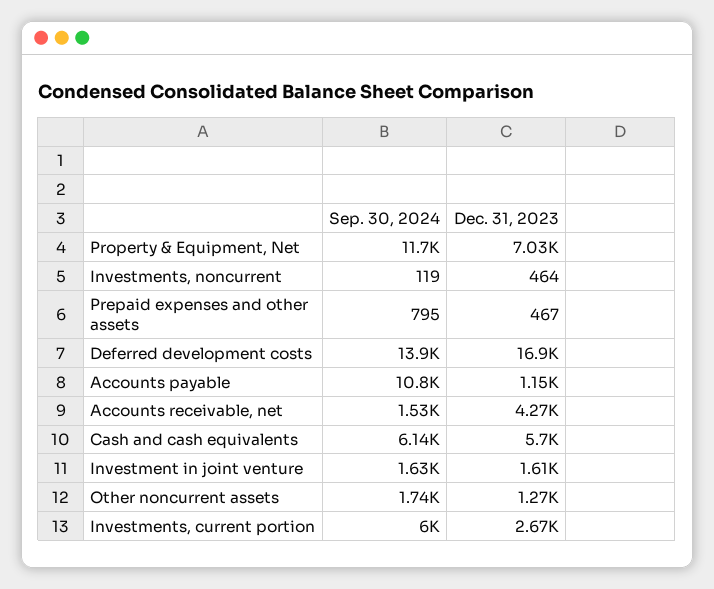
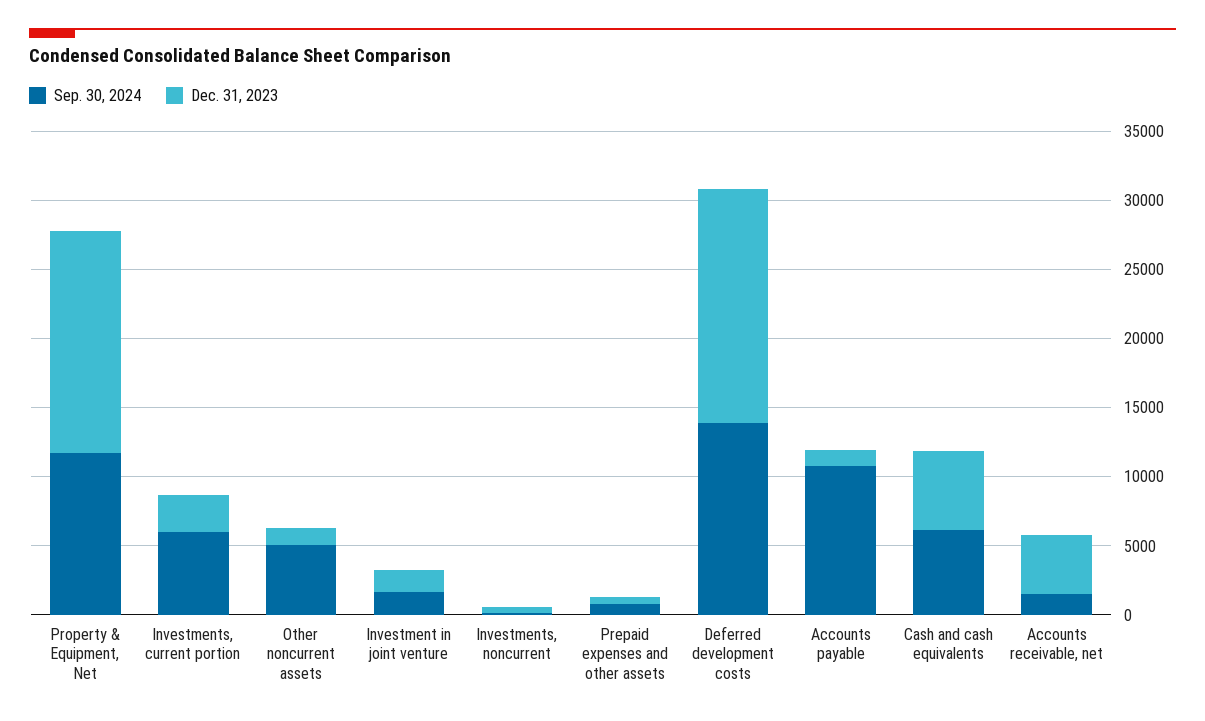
Dec. 31, 2023, Property & Equipment, Net: 7030 -> 16000
Sep. 30, 2024, Other noncurrent assets: 1740 -> 5000

